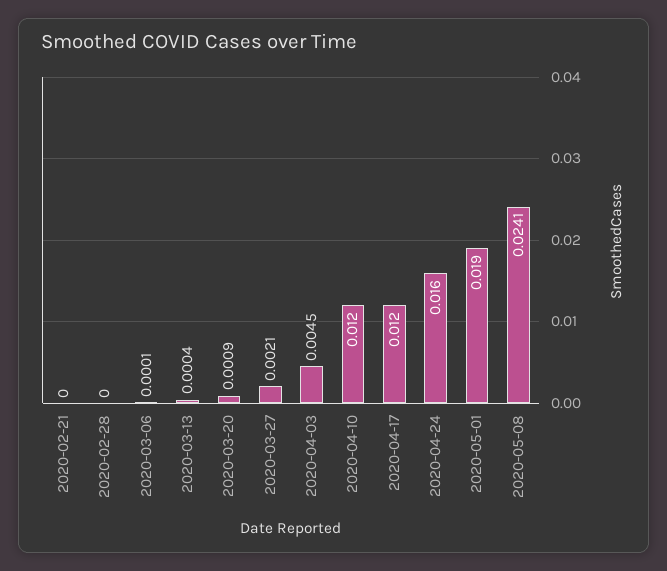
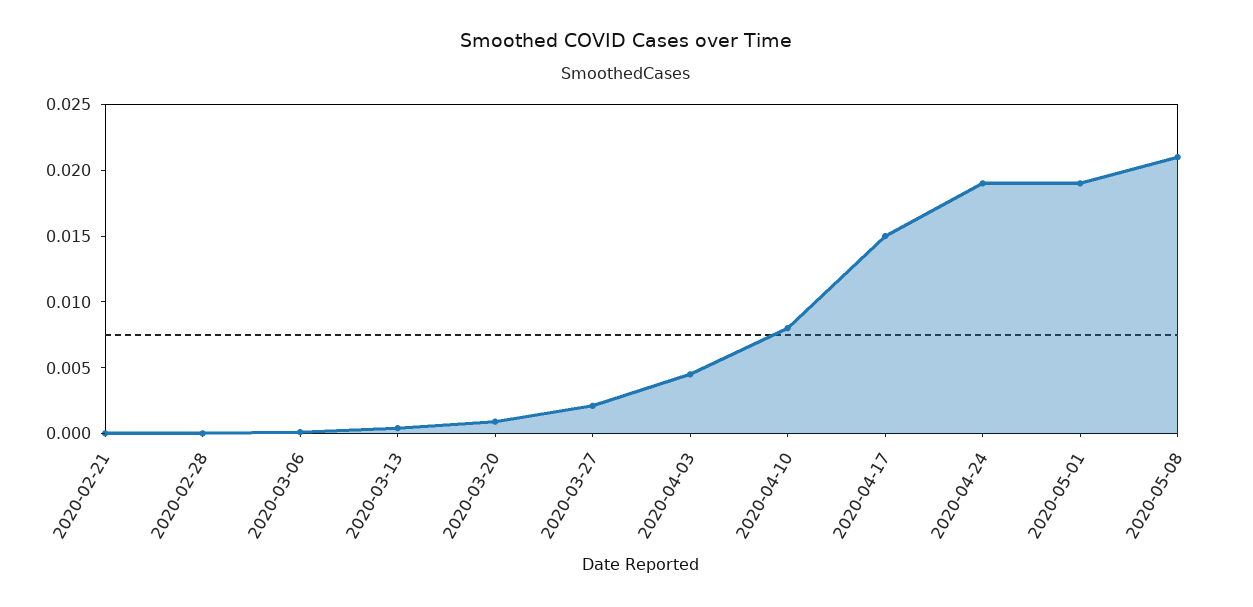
2020-04-10: 0.012 -> 0.008
2020-04-17: 0.012 -> 0.015
2020-04-24: 0.016 -> 0.019
2020-05-08: 0.0241 -> 0.021

